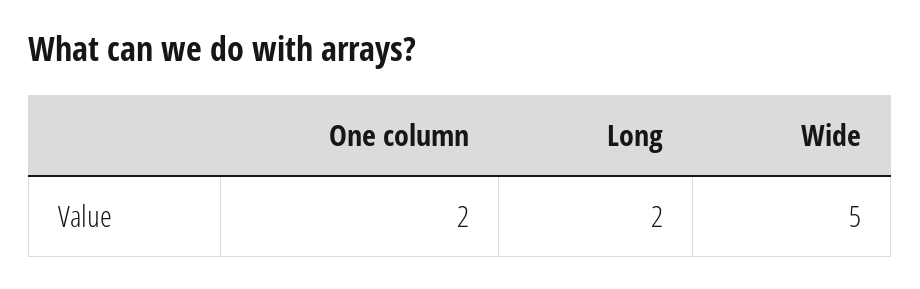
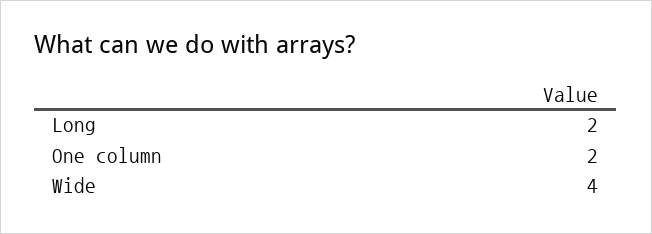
Wide: 5 -> 4

